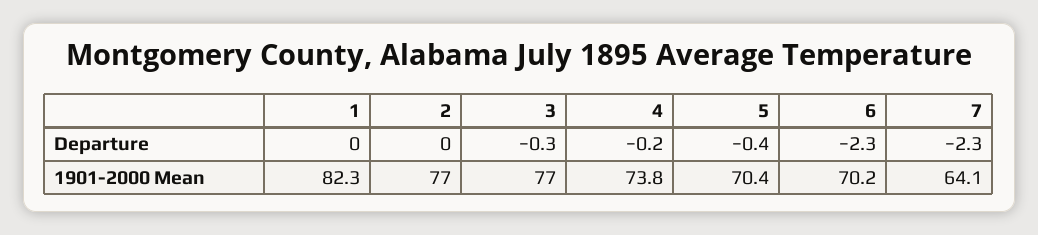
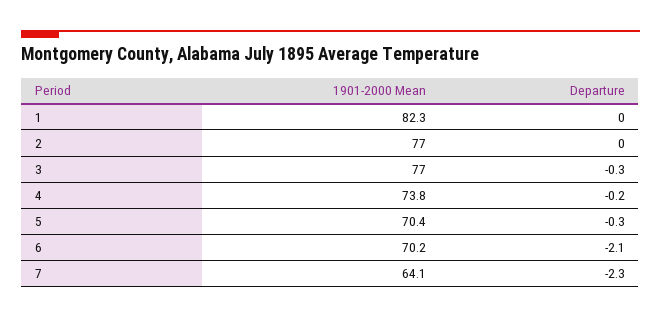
5, Departure: -0.4 -> -0.3
6, Departure: -2.3 -> -2.1

